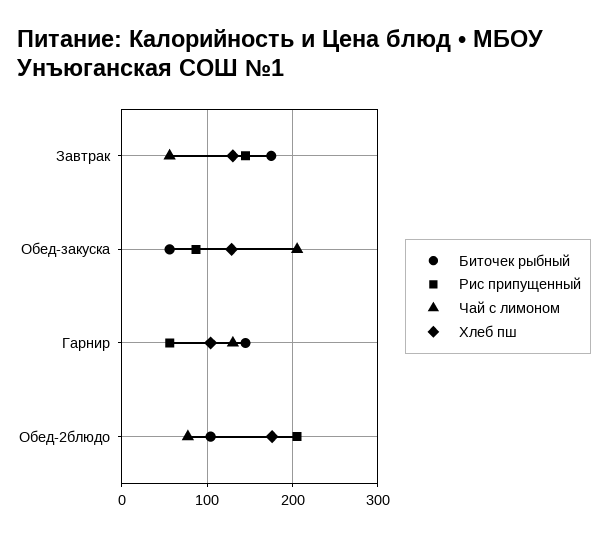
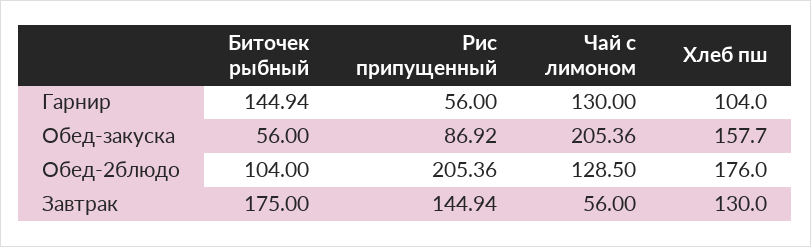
Хлеб пш, Обед-закуска: 130 -> 157.7
Чай с лимоном, Обед-2блюдо: 80 -> 128.5

